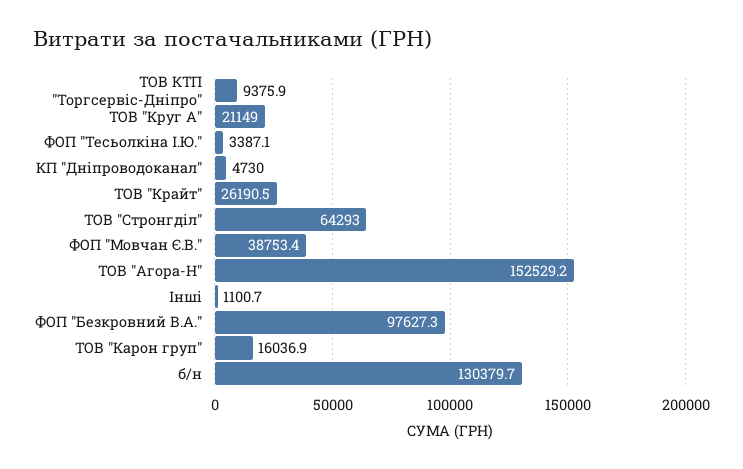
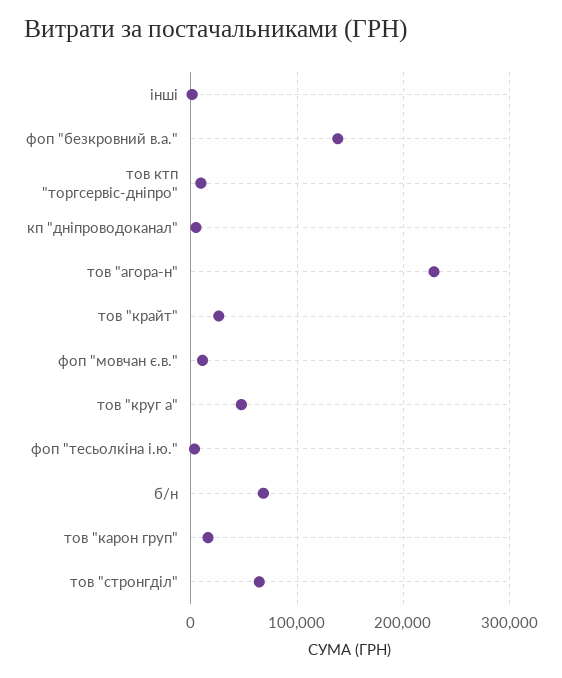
ТОВ "Круг А": 21149 -> 50000
ФОП "Мовчан Є.В.": 38753.4 -> 10000
ТОВ "Агора-Н": 152529.2 -> 230000
ФОП "Безкровний В.А.": 97627.3 -> 140000
б/н: 130379.7 -> 70000

